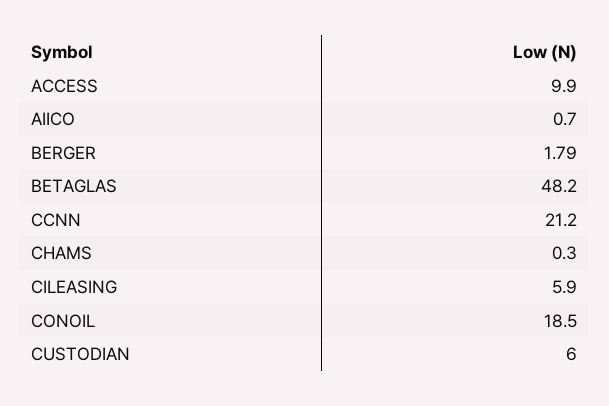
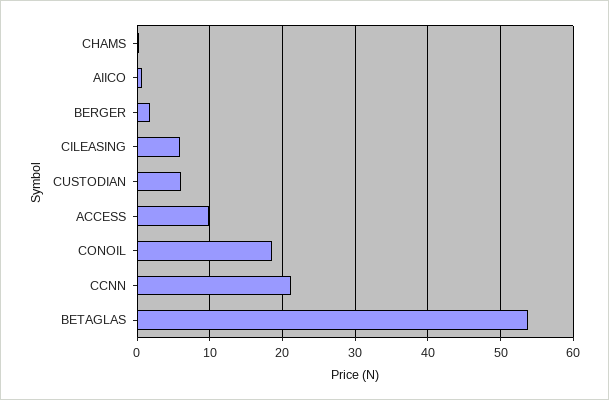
BETAGLAS: 48.2 -> 54

